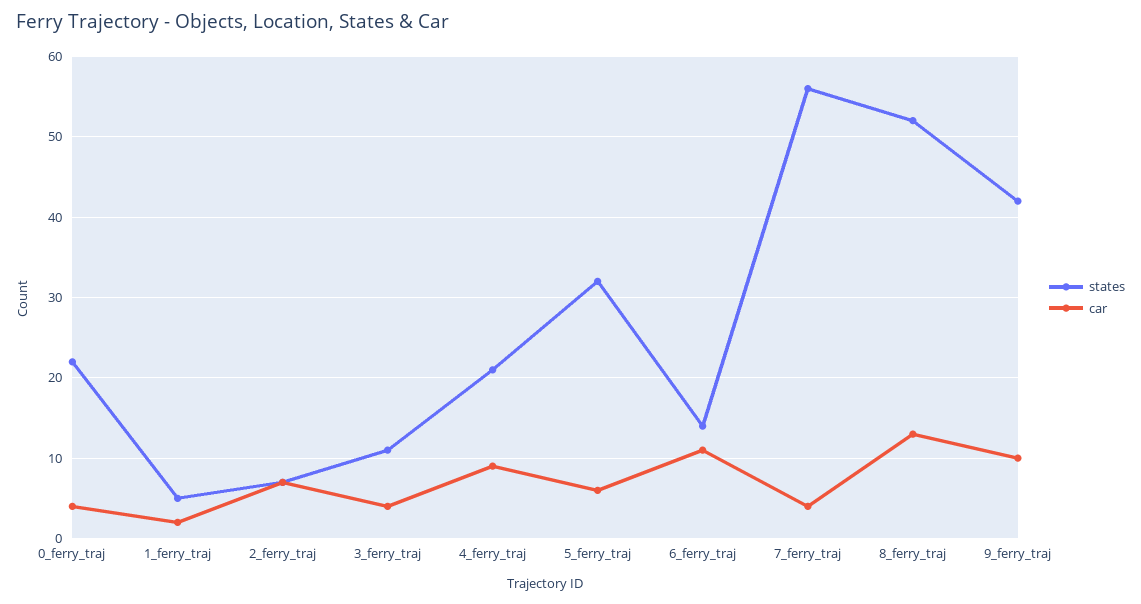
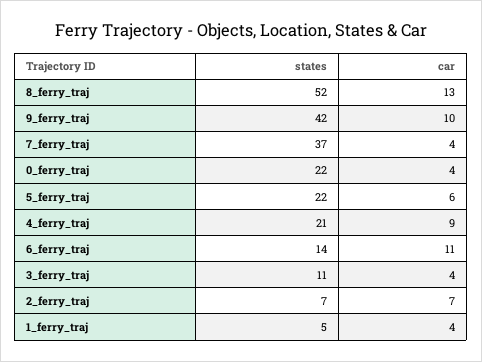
car, 1_ferry_traj: 2 -> 4
states, 5_ferry_traj: 32 -> 22
states, 7_ferry_traj: 56 -> 37

